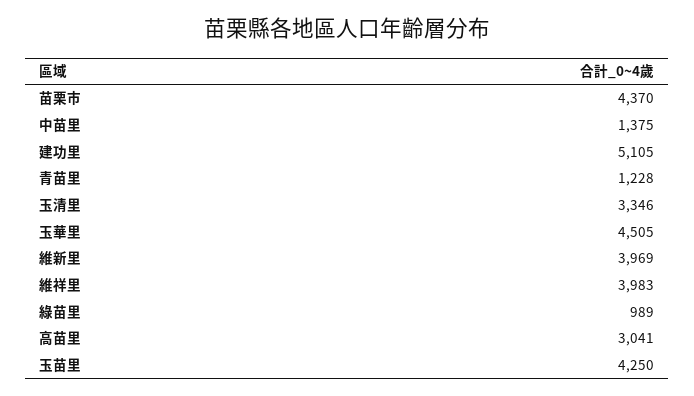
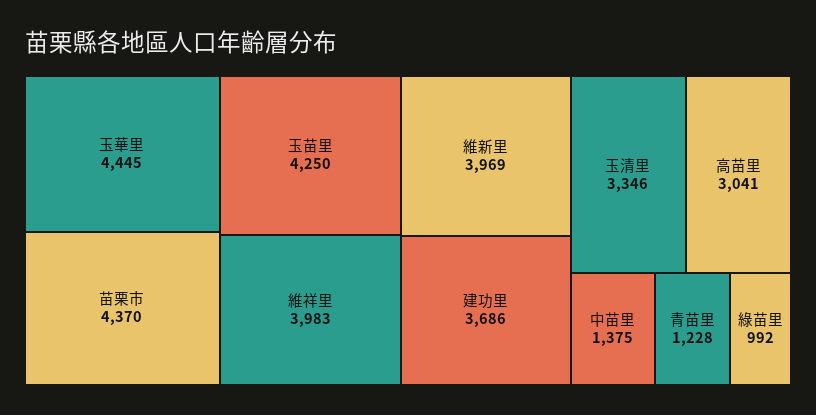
建功里: 5105 -> 3686
玉華里: 4505 -> 4445
綠苗里: 989 -> 992

